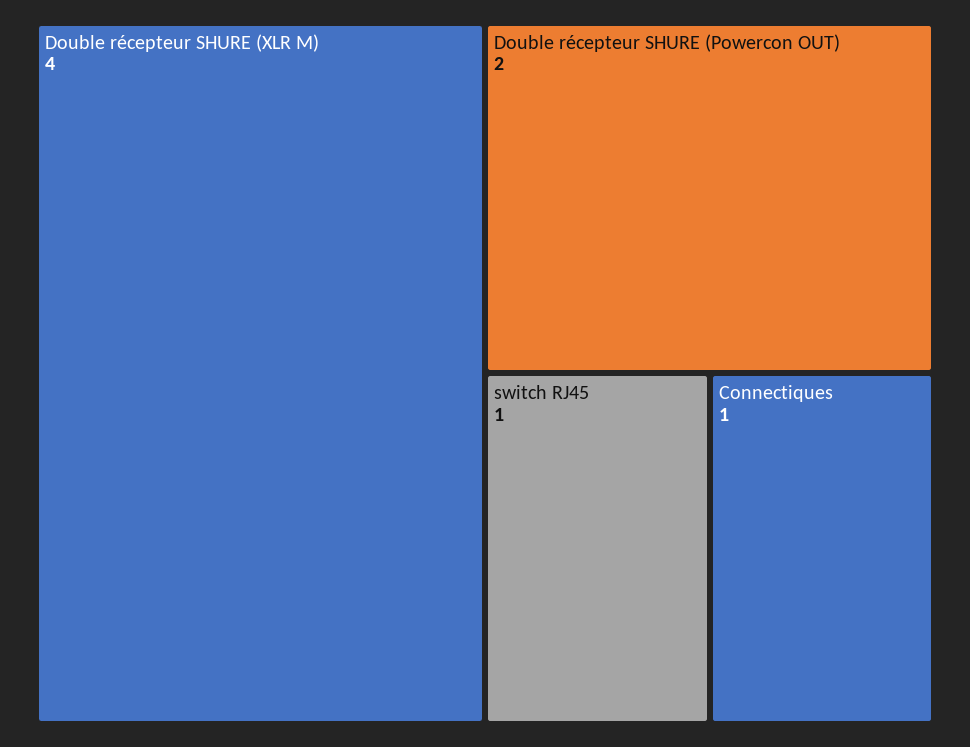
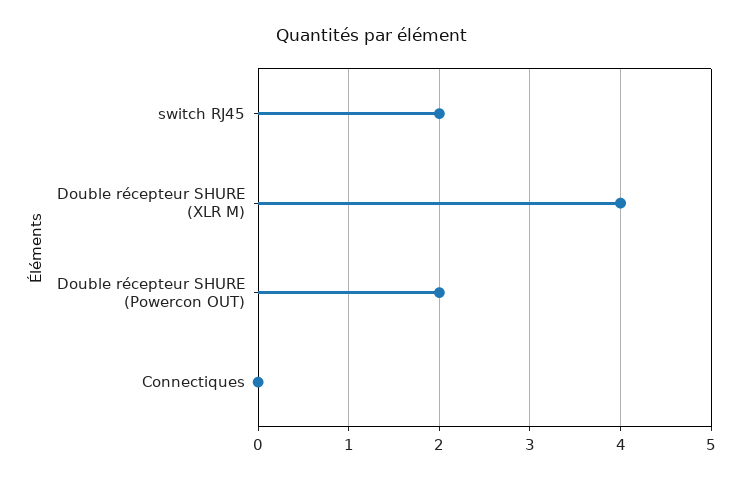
switch RJ45: 1 -> 2
Connectiques: 1 -> 0

